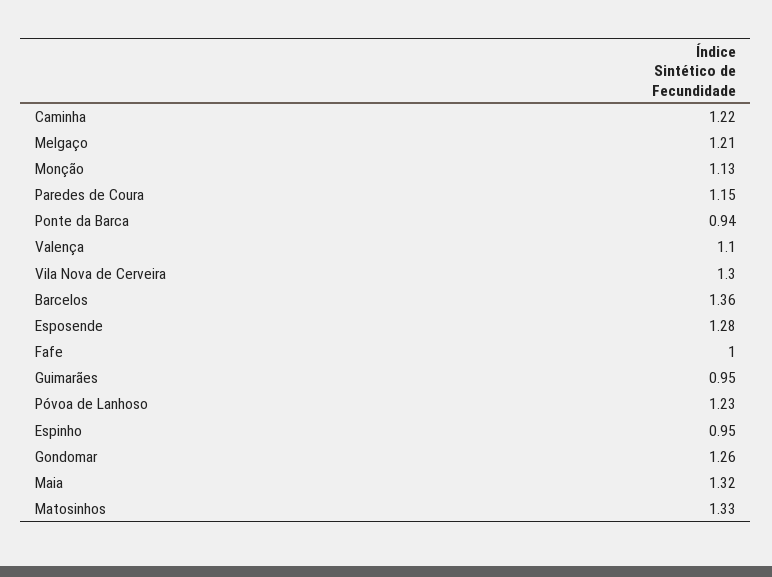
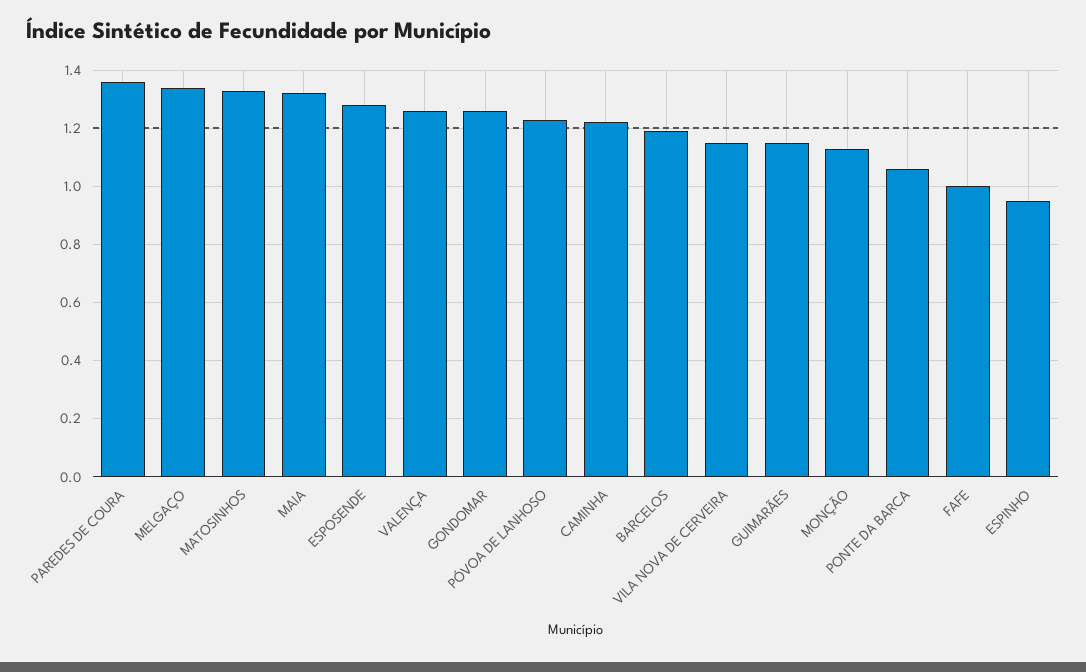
Melgaço: 1.21 -> 1.35
Paredes de Coura: 1.15 -> 1.35
Ponte da Barca: 0.94 -> 1.05
Valença: 1.1 -> 1.25
Vila Nova de Cerveira: 1.3 -> 1.15
Barcelos: 1.36 -> 1.2
Guimarães: 0.95 -> 1.15

